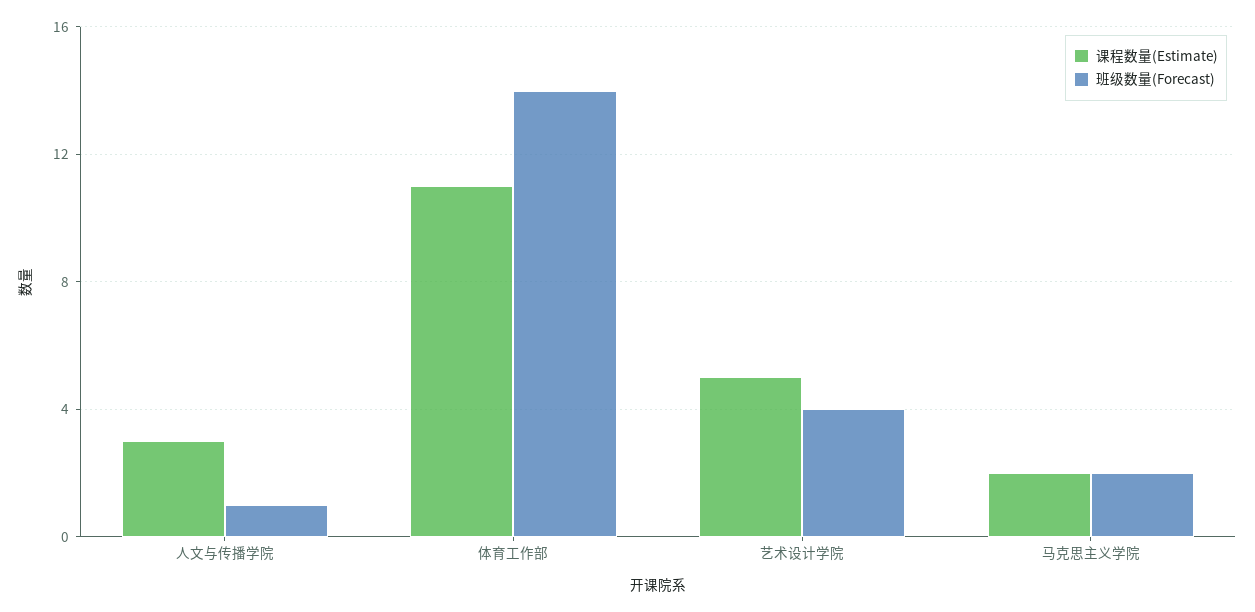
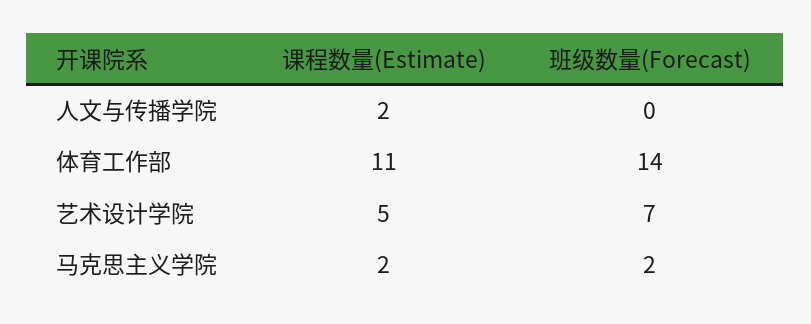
课程数量(Estimate), 人文与传播学院: 3 -> 2
班级数量(Forecast), 人文与传播学院: 1 -> 0
班级数量(Forecast), 艺术设计学院: 4 -> 7

